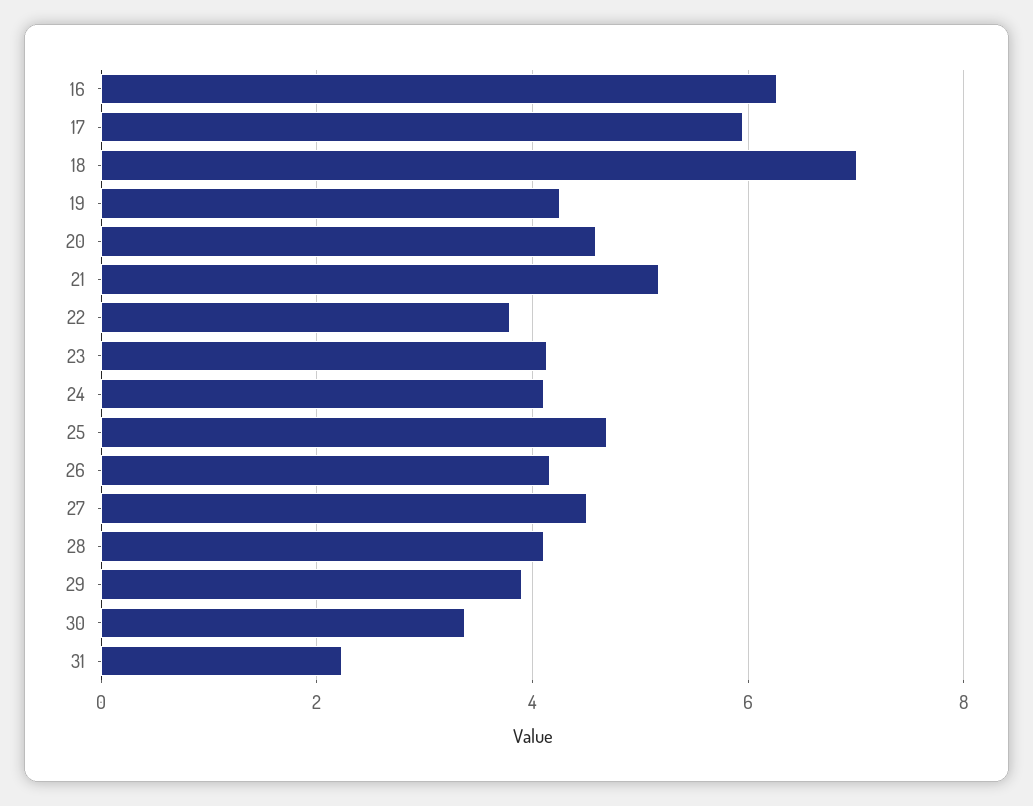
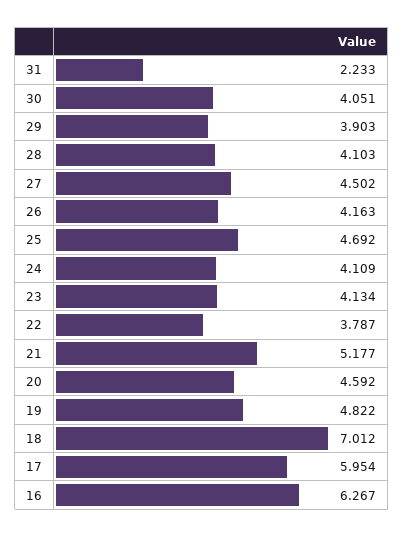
19: 4.2 -> 4.822
30: 3.4 -> 4.051

